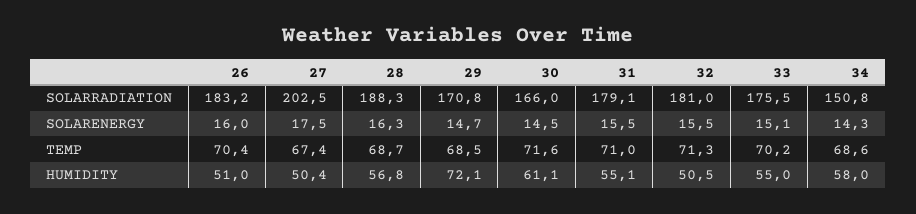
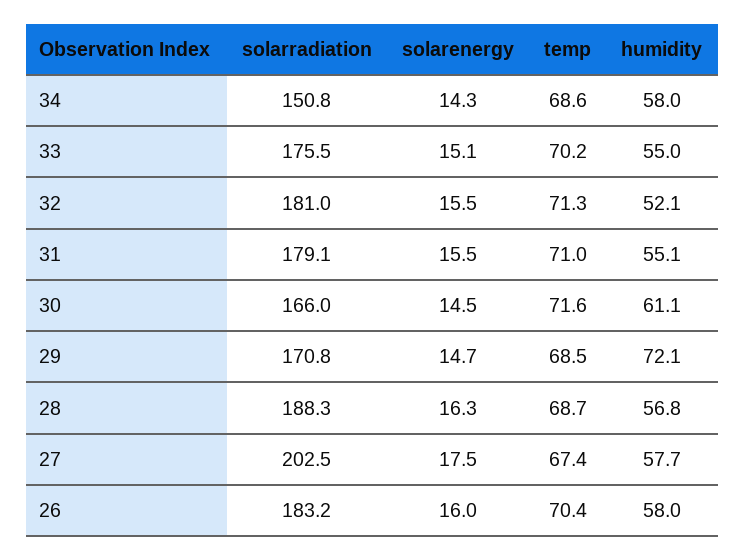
26, HUMIDITY: 51 -> 58
27, HUMIDITY: 50.4 -> 57.7
32, HUMIDITY: 50.5 -> 52.1

